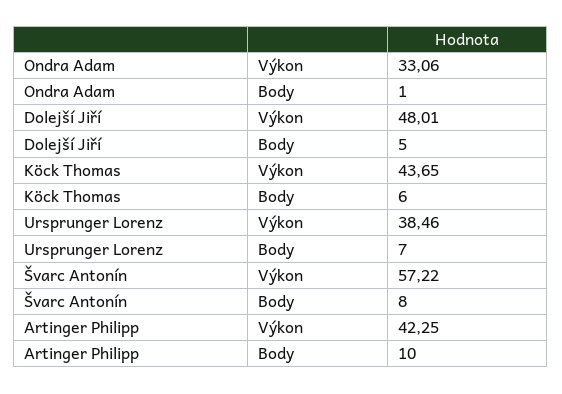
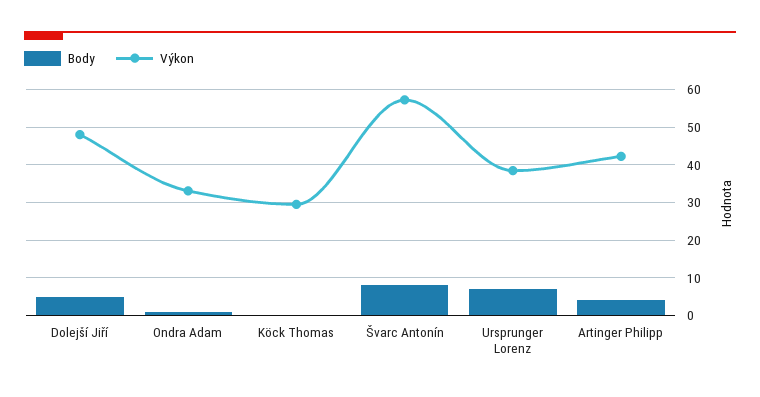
Výkon, Köck Thomas: 43.65 -> 30
Body, Köck Thomas: 6 -> 0
Body, Artinger Philipp: 10 -> 4

